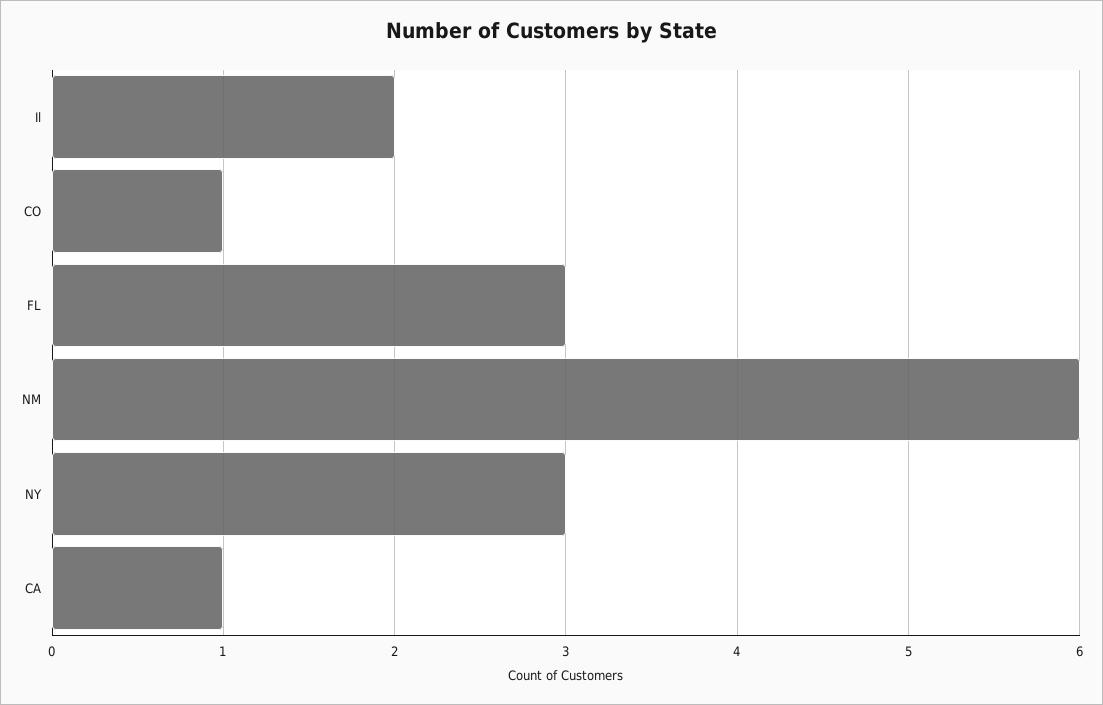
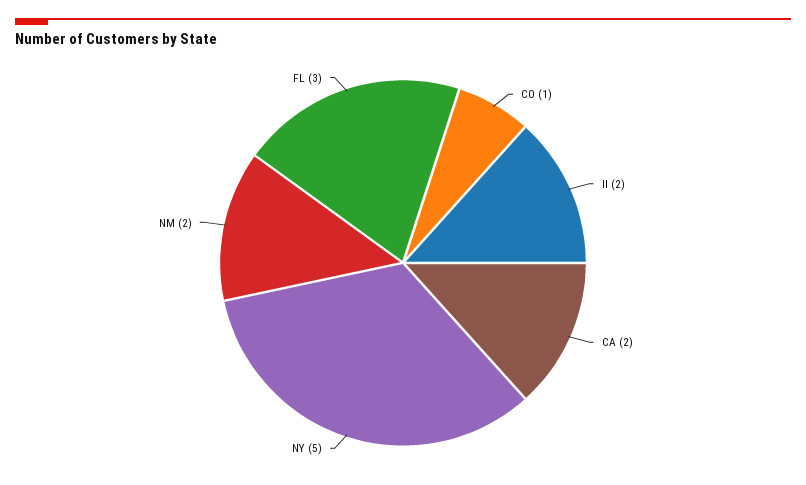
NM: 6 -> 2
NY: 3 -> 5
CA: 1 -> 2

